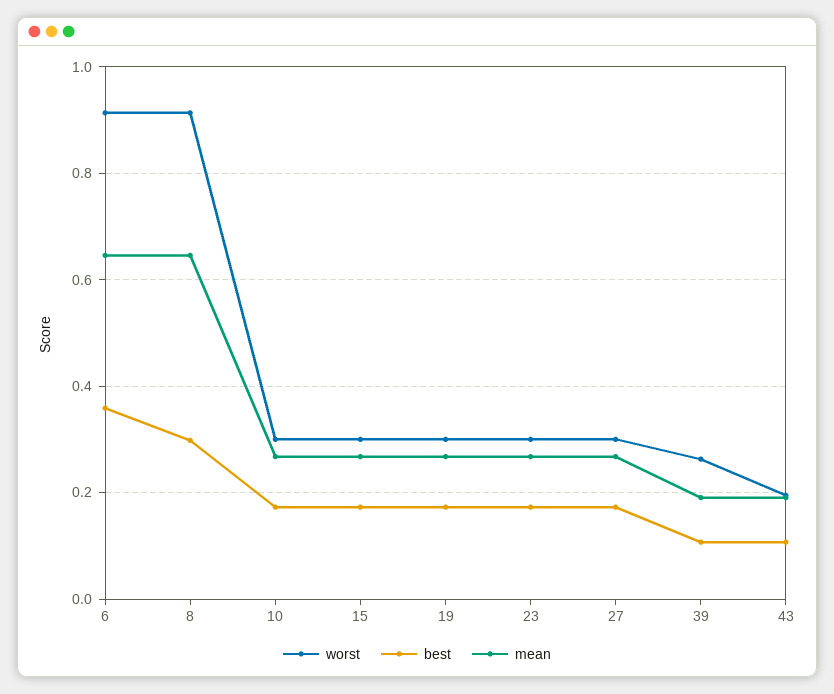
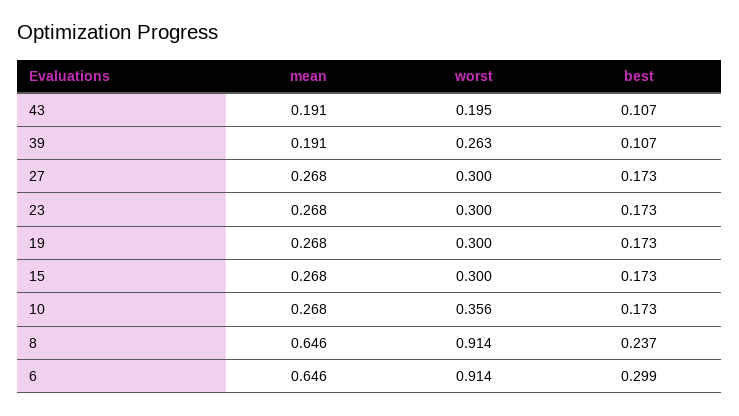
best, 6: 0.36 -> 0.299
best, 8: 0.3 -> 0.237
worst, 10: 0.3 -> 0.356

